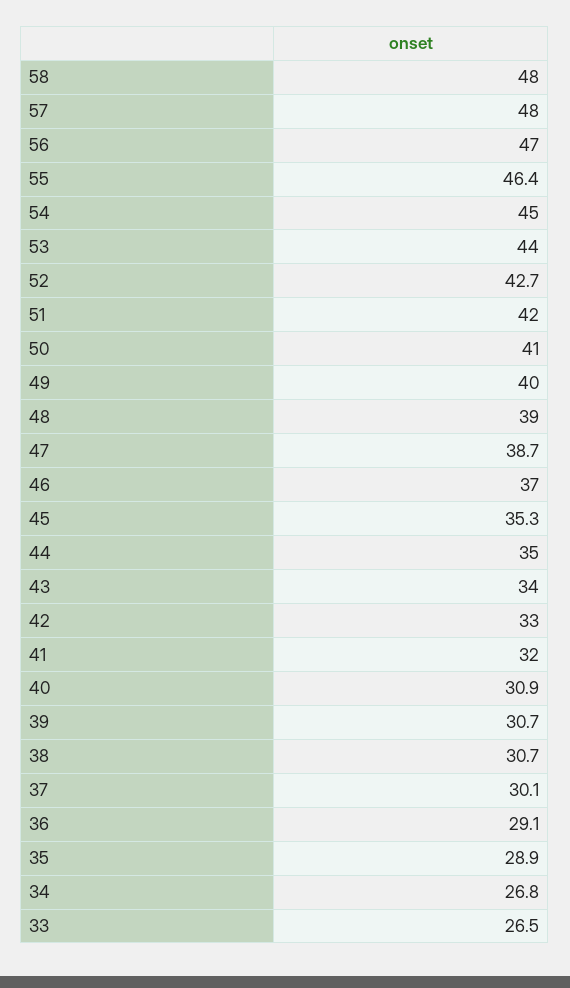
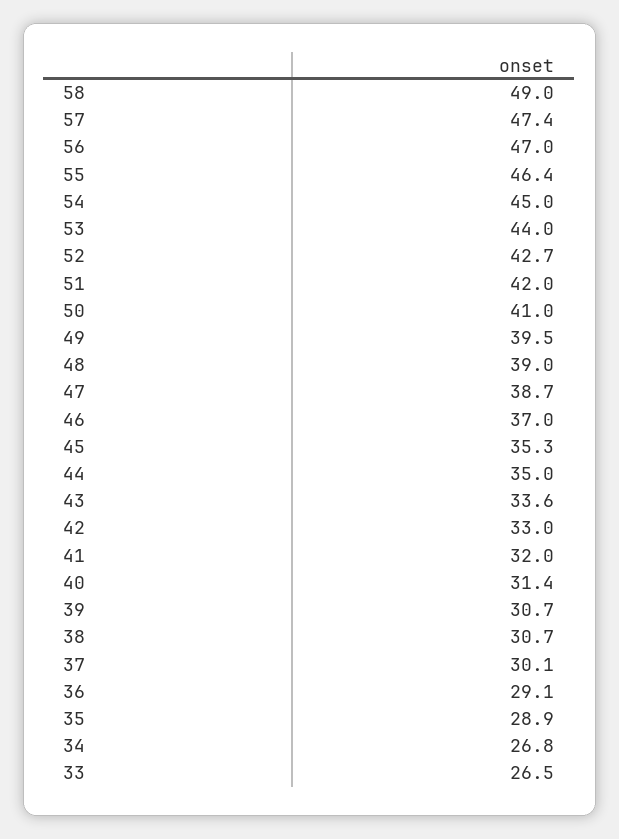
58: 48 -> 49
57: 48 -> 47.4
49: 40 -> 39.5
43: 34 -> 33.6
40: 30.9 -> 31.4

